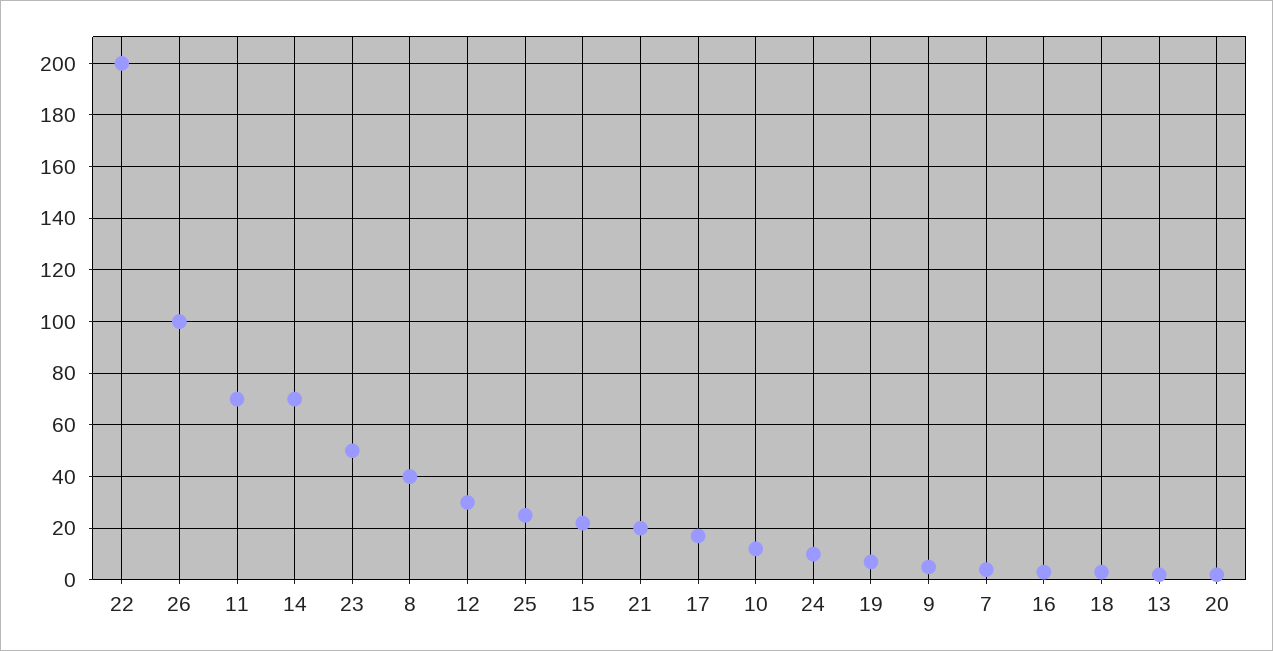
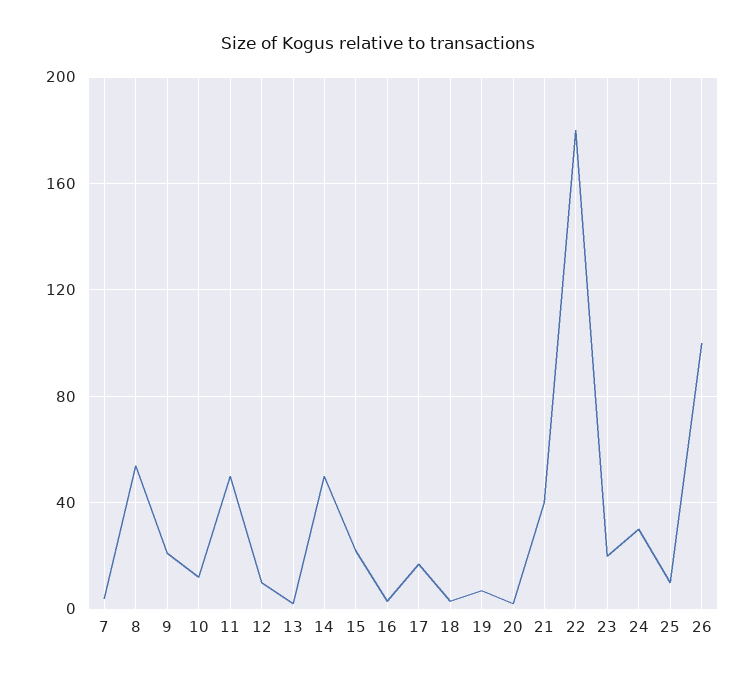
22: 200 -> 180
11: 70 -> 50
14: 70 -> 50
23: 50 -> 20
8: 40 -> 55
12: 30 -> 10
25: 25 -> 10
21: 20 -> 40
24: 10 -> 30
9: 5 -> 20

